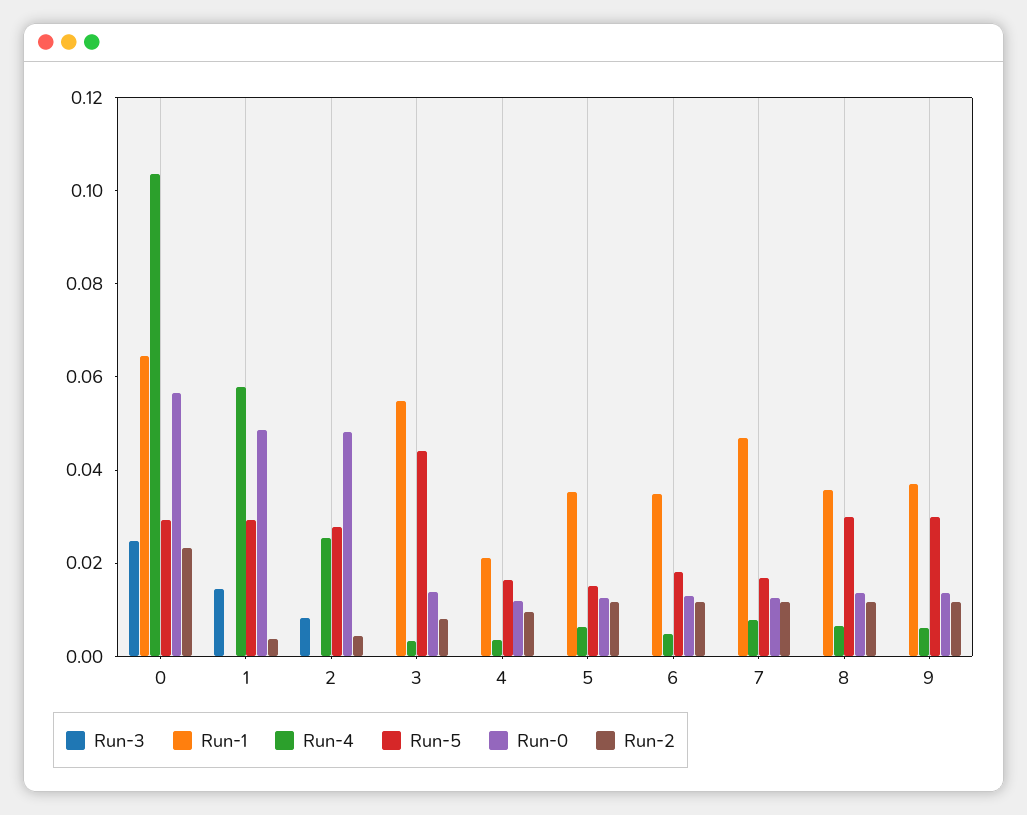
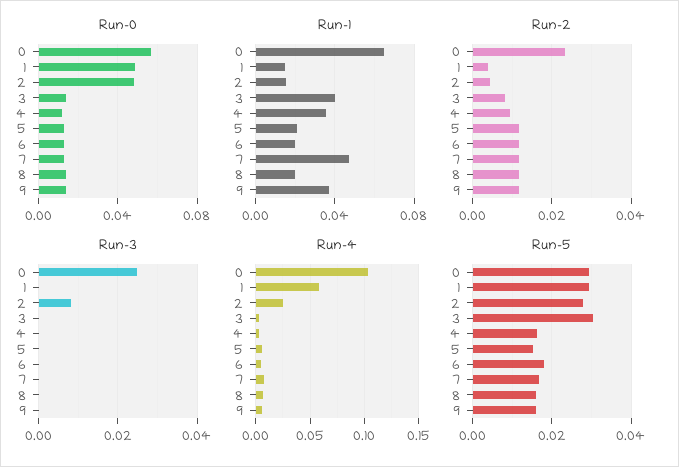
Run-3, 1: 0.015 -> 0
Run-1, 1: 0 -> 0.015
Run-1, 2: 0 -> 0.015
Run-1, 3: 0.055 -> 0.04
Run-5, 3: 0.045 -> 0.03
Run-1, 4: 0.02 -> 0.035
Run-1, 5: 0.035 -> 0.02
Run-1, 6: 0.035 -> 0.02
Run-1, 8: 0.035 -> 0.02
Run-5, 8: 0.03 -> 0.016
Run-5, 9: 0.03 -> 0.016

